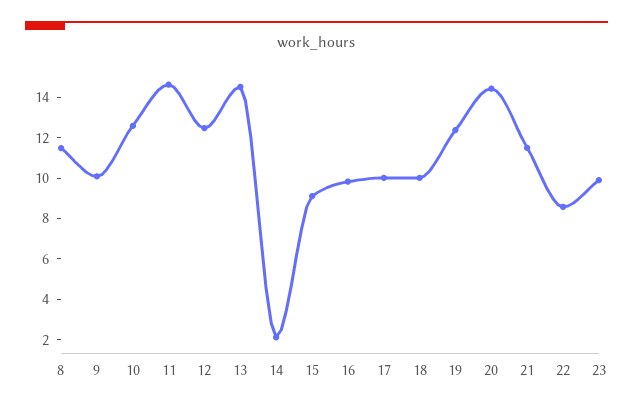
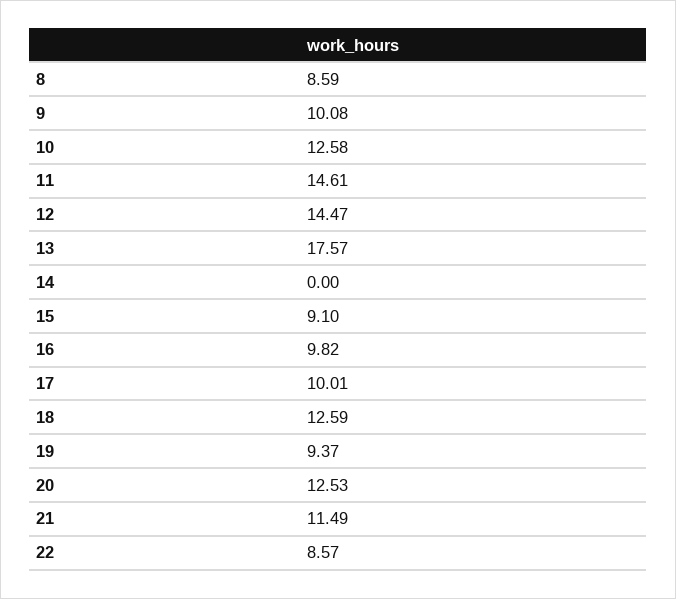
8: 11.5 -> 8.59
12: 12.5 -> 14.47
13: 14.5 -> 17.57
14: 2 -> 0
18: 10 -> 12.59
19: 12.5 -> 9.37
20: 14.5 -> 12.53
23: 10 -> none

